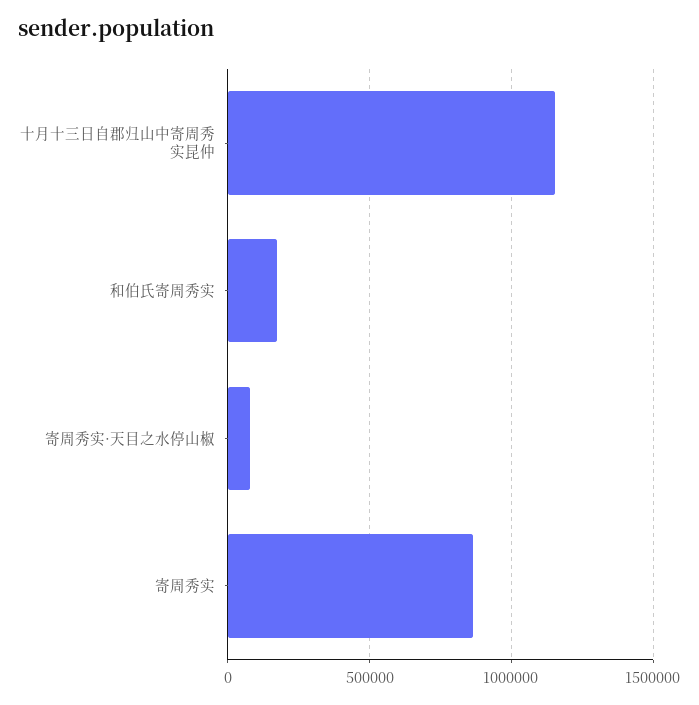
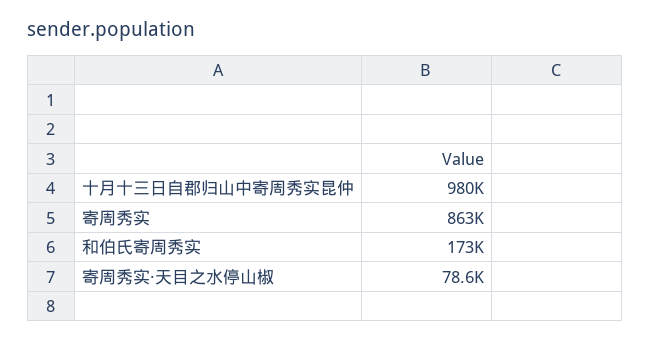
十月十三日自郡归山中寄周秀实昆仲: 1150000 -> 980000

